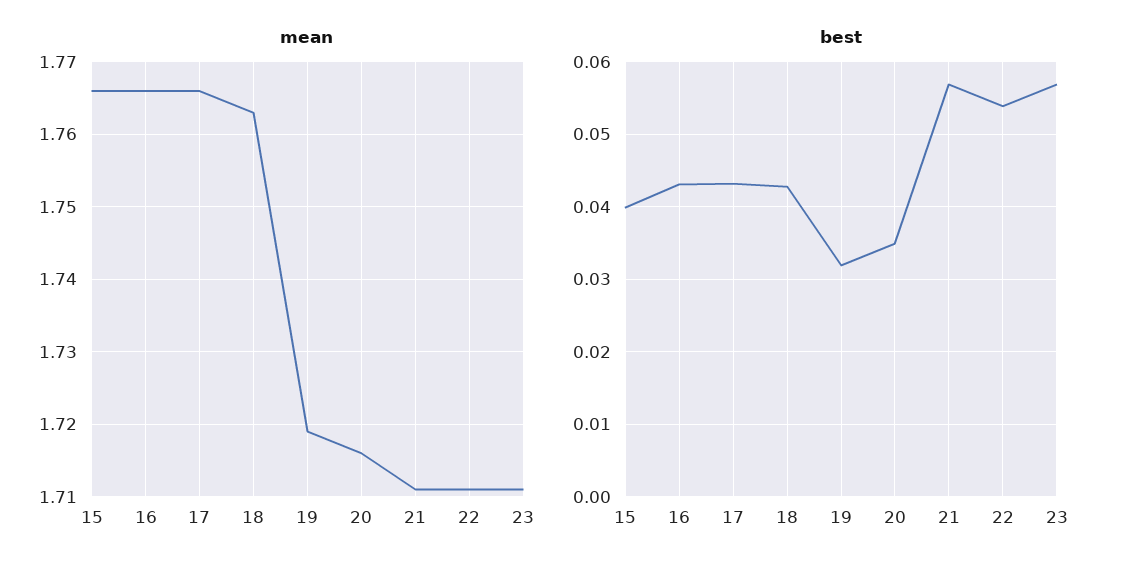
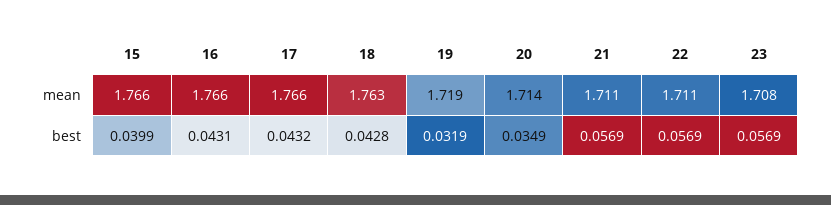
mean, 20: 1.716 -> 1.714
mean, 23: 1.711 -> 1.708
best, 22: 0.054 -> 0.0569

